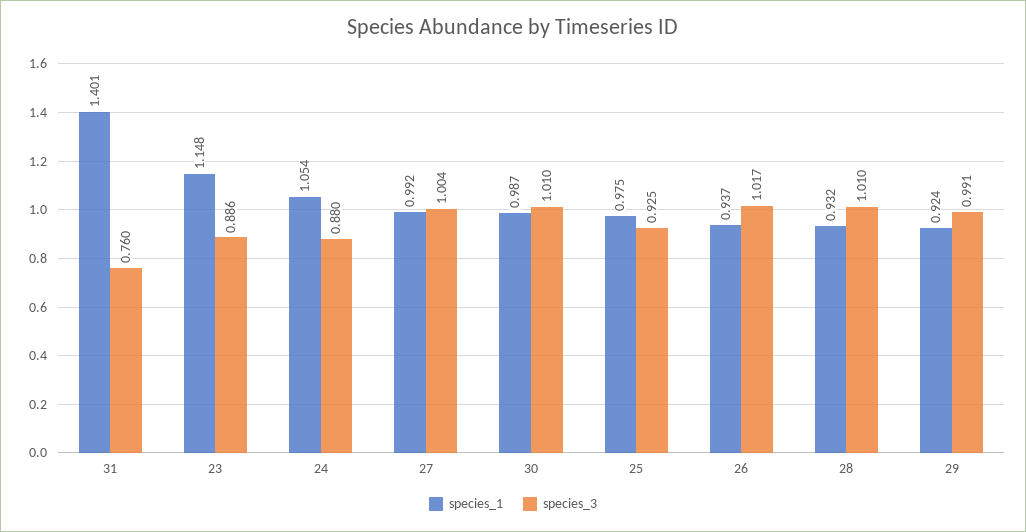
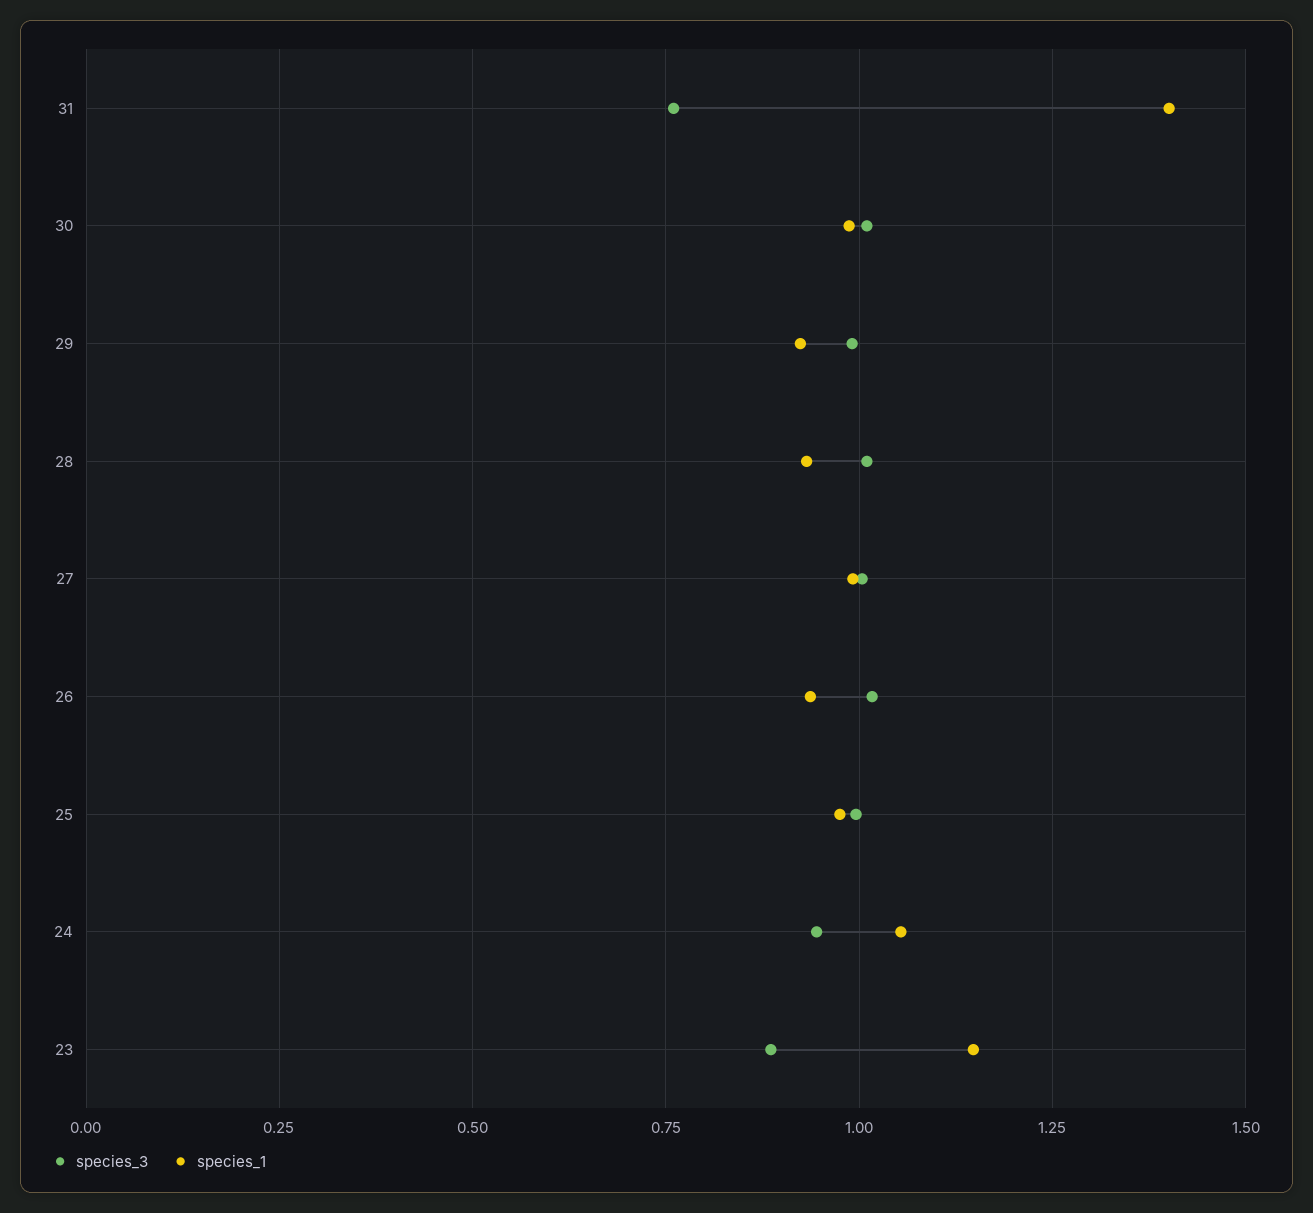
species_3, 24: 0.88 -> 0.95
species_3, 25: 0.925 -> 1

